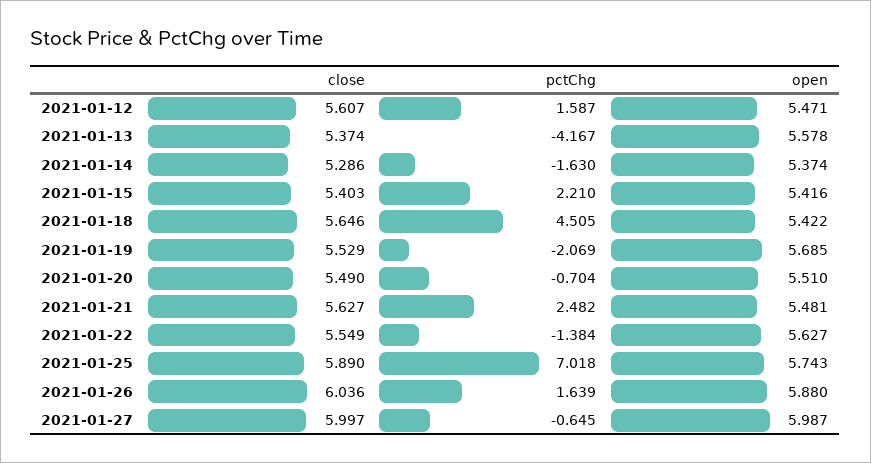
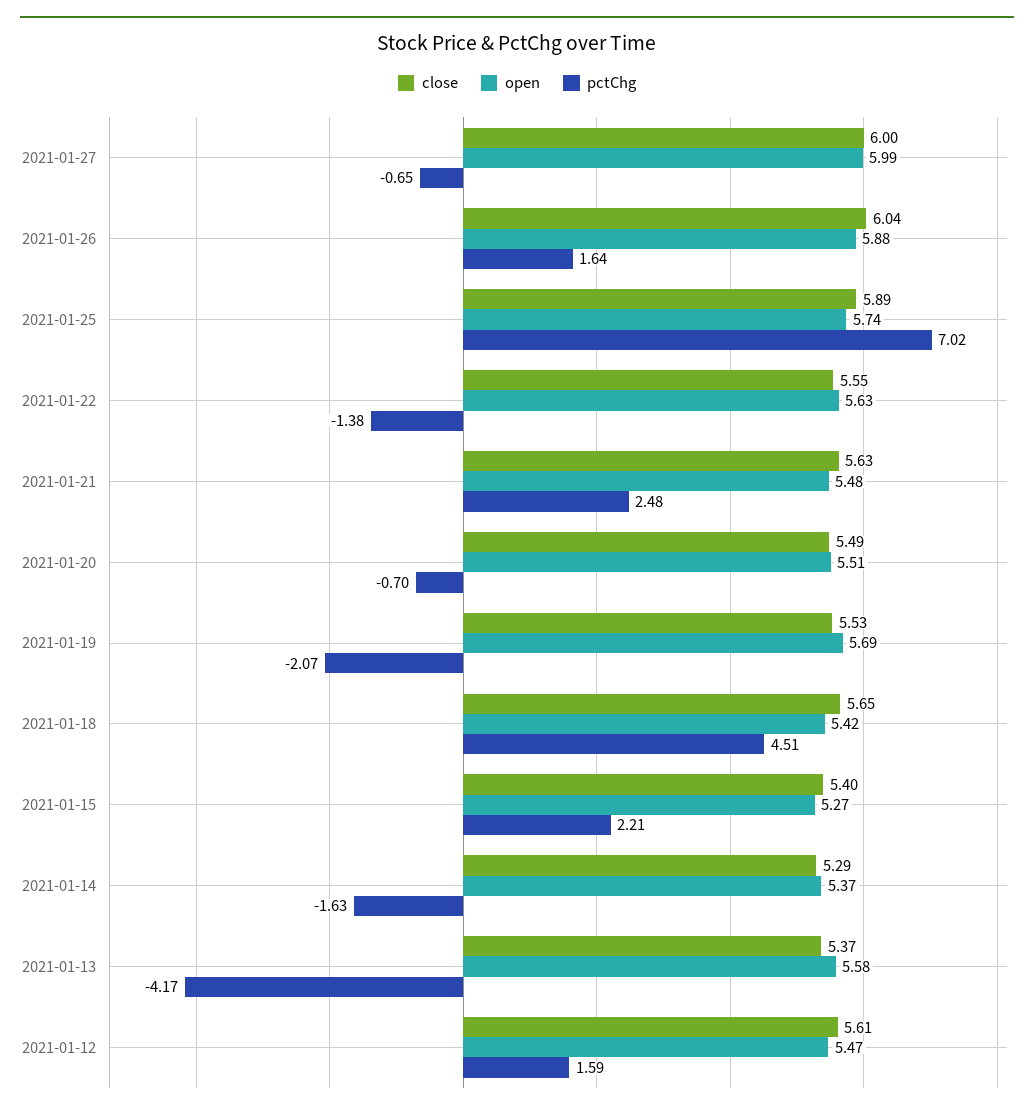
open, 2021-01-15: 5.416 -> 5.27

